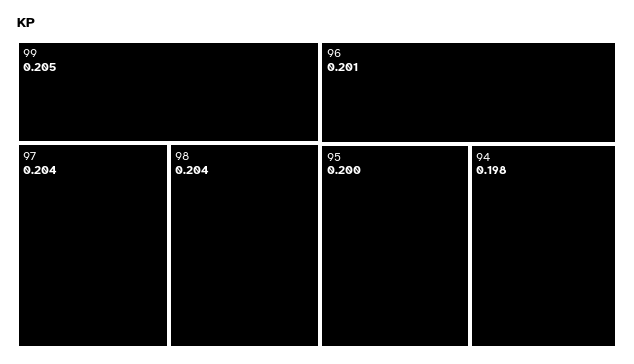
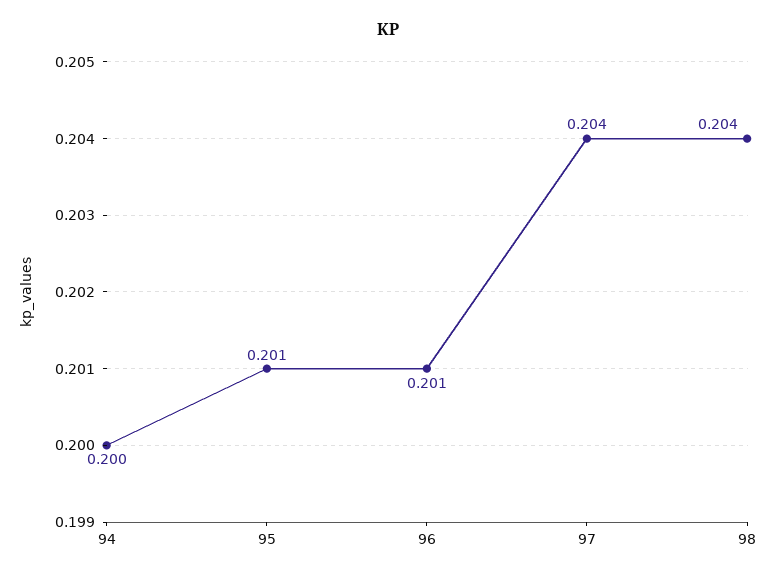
99: 0.205 -> none
95: 0.2 -> 0.201
94: 0.198 -> 0.2

